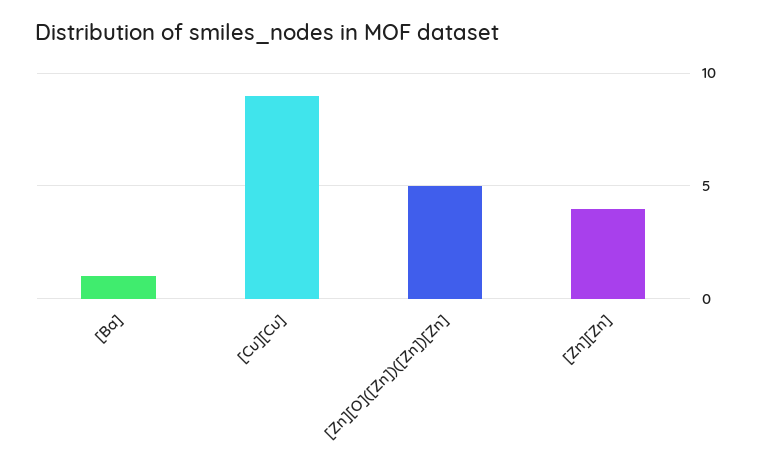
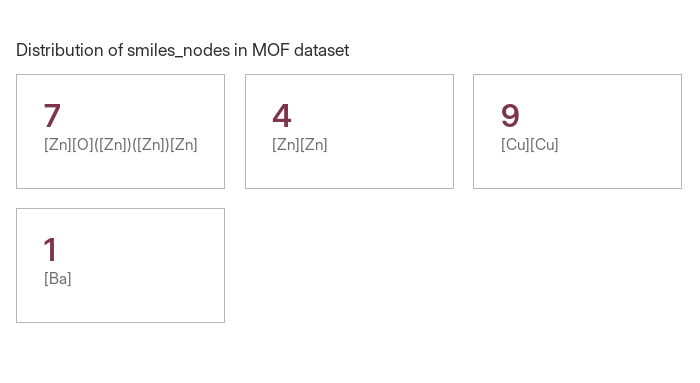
[Zn][O]([Zn])([Zn])[Zn]: 5 -> 7

